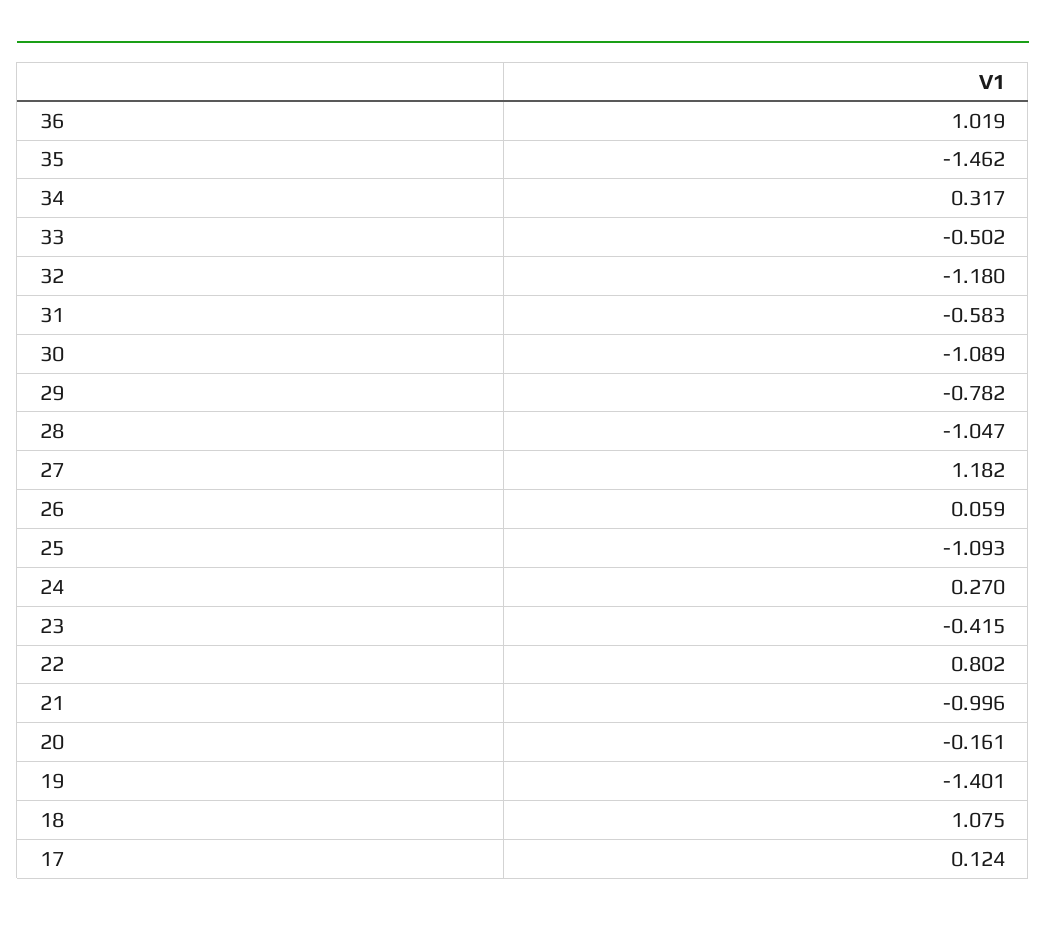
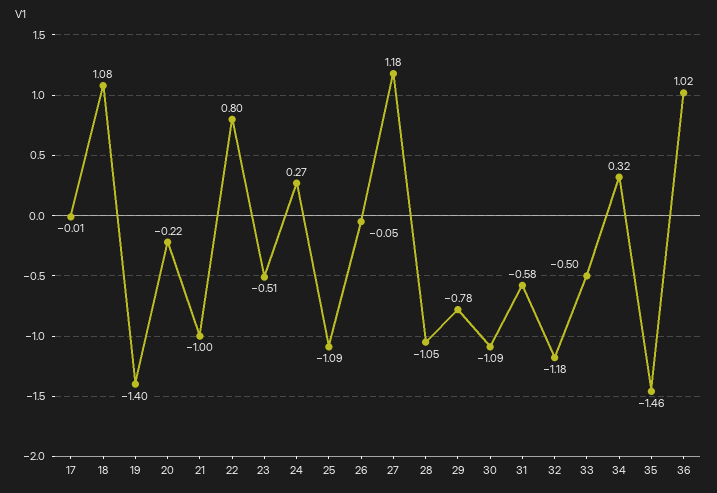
26: 0.059 -> -0.05
23: -0.415 -> -0.51
20: -0.161 -> -0.22
17: 0.124 -> -0.01

